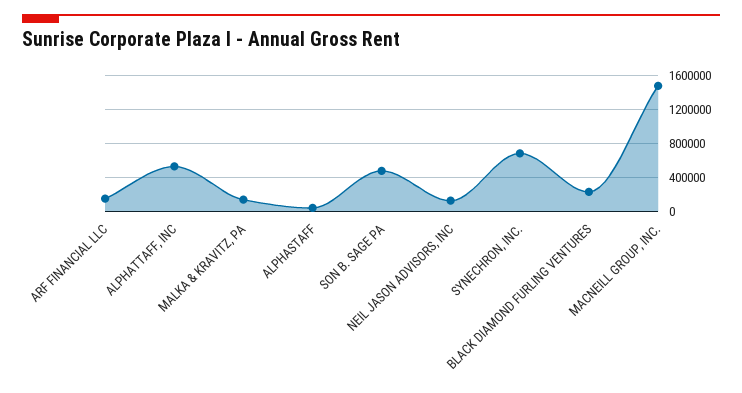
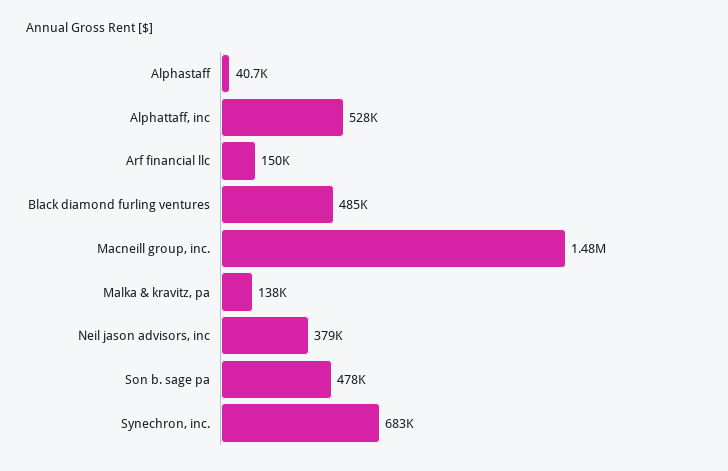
NEIL JASON ADVISORS, INC: 100000 -> 379000
BLACK DIAMOND FURLING VENTURES: 200000 -> 485000

